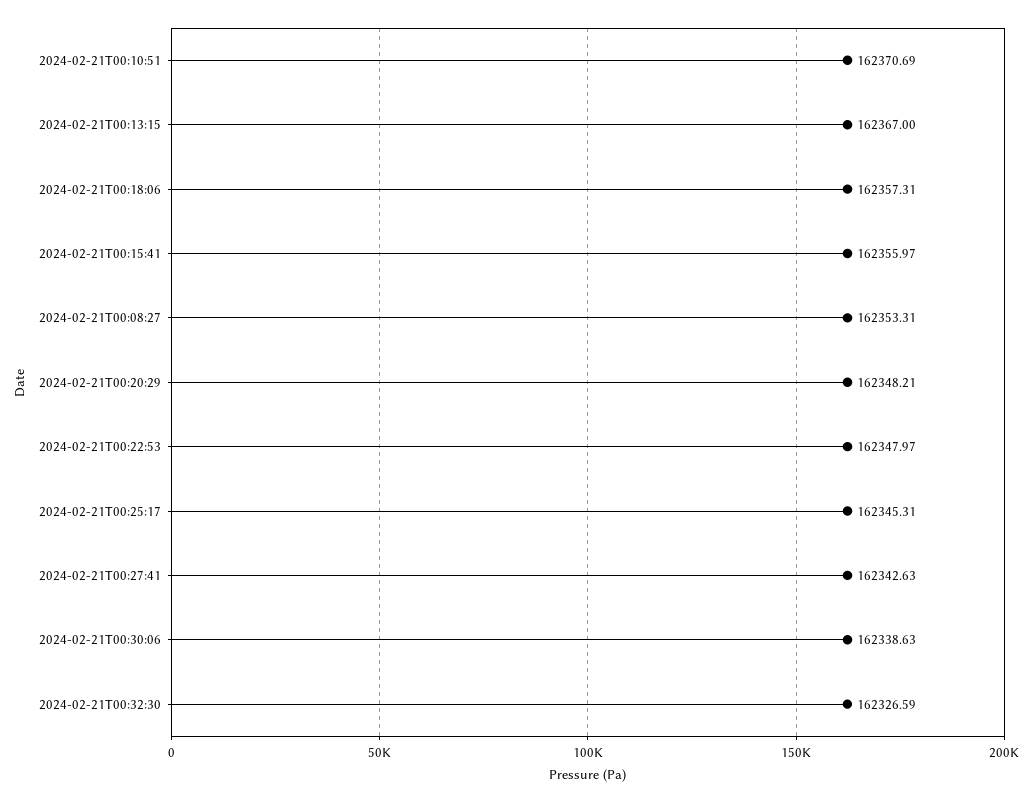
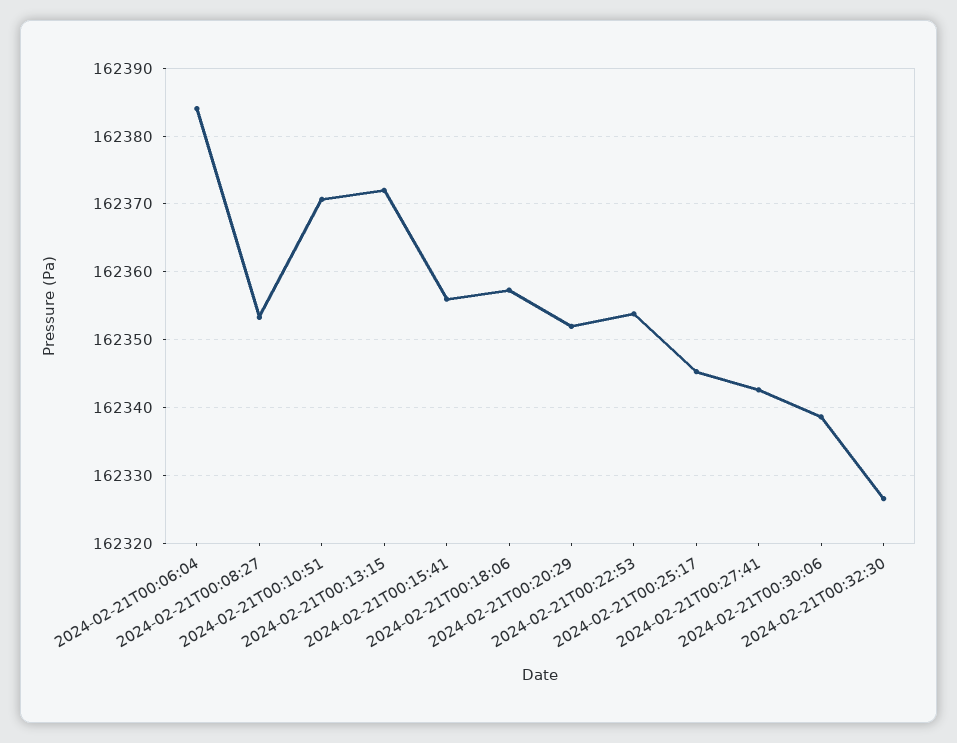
2024-02-21T00:13:15: 162367 -> 162372
2024-02-21T00:20:29: 162348.21 -> 162352
2024-02-21T00:22:53: 162347.97 -> 162354
2024-02-21T00:06:04: none -> 162384

